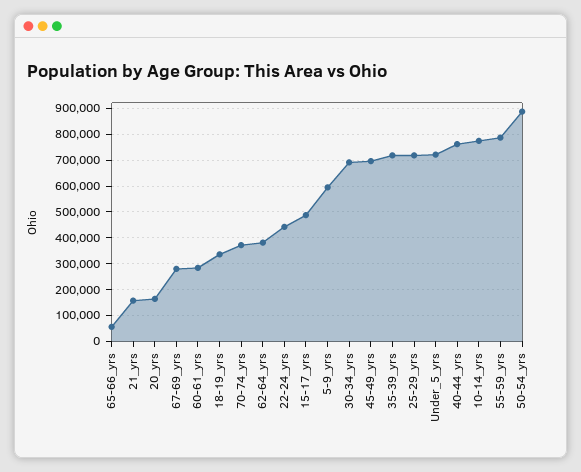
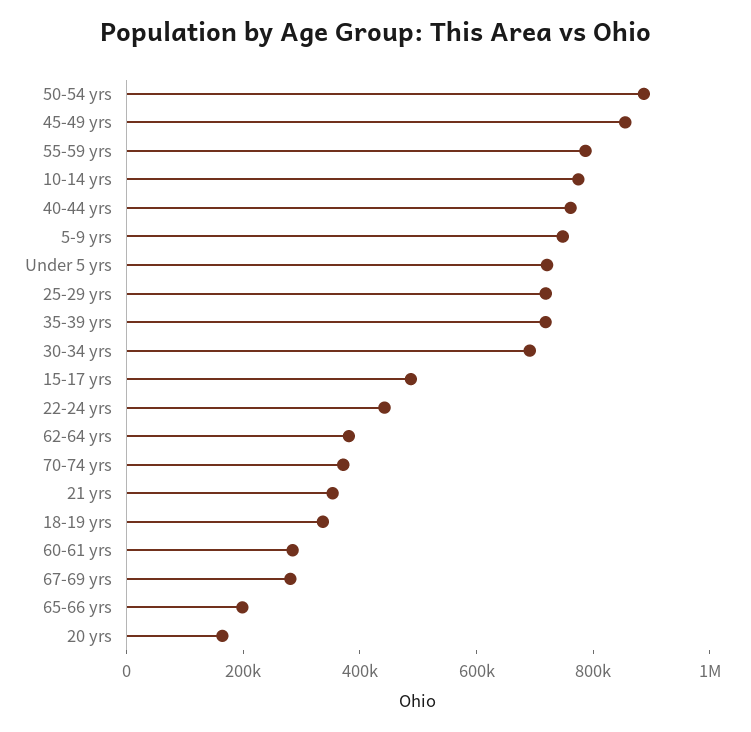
65-66_yrs: 50000 -> 200000
21_yrs: 150000 -> 350000
5-9_yrs: 600000 -> 750000
45-49_yrs: 700000 -> 850000

